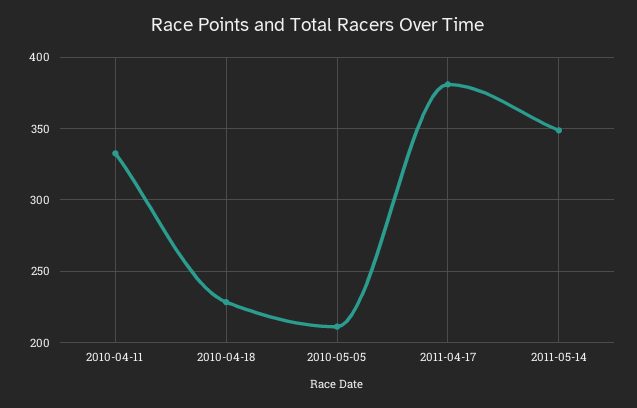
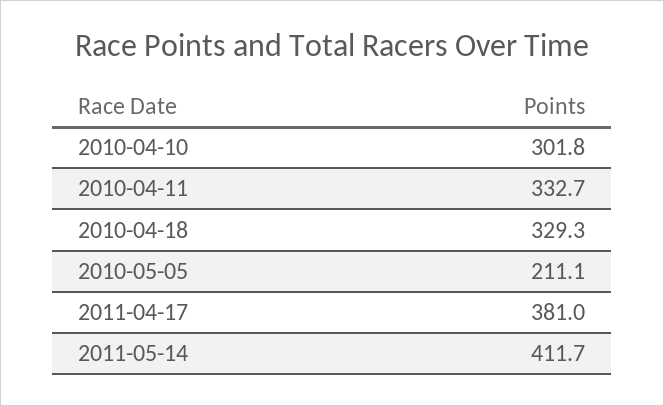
2010-04-18: 230 -> 329.3
2011-05-14: 350 -> 411.7
2010-04-10: none -> 301.8

